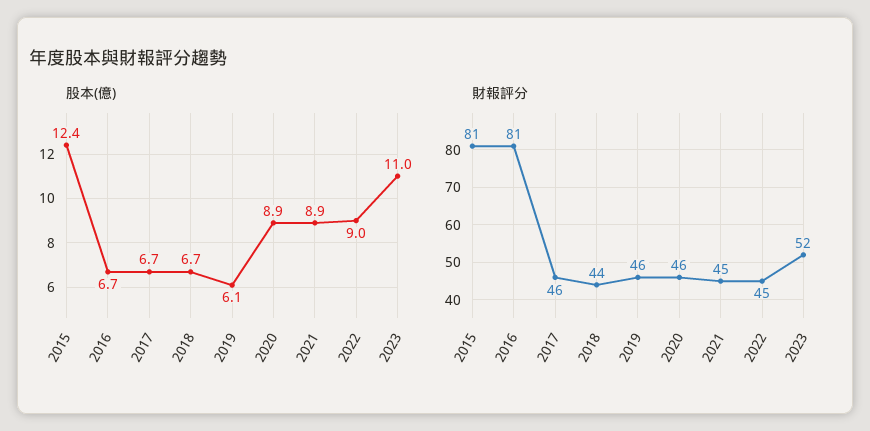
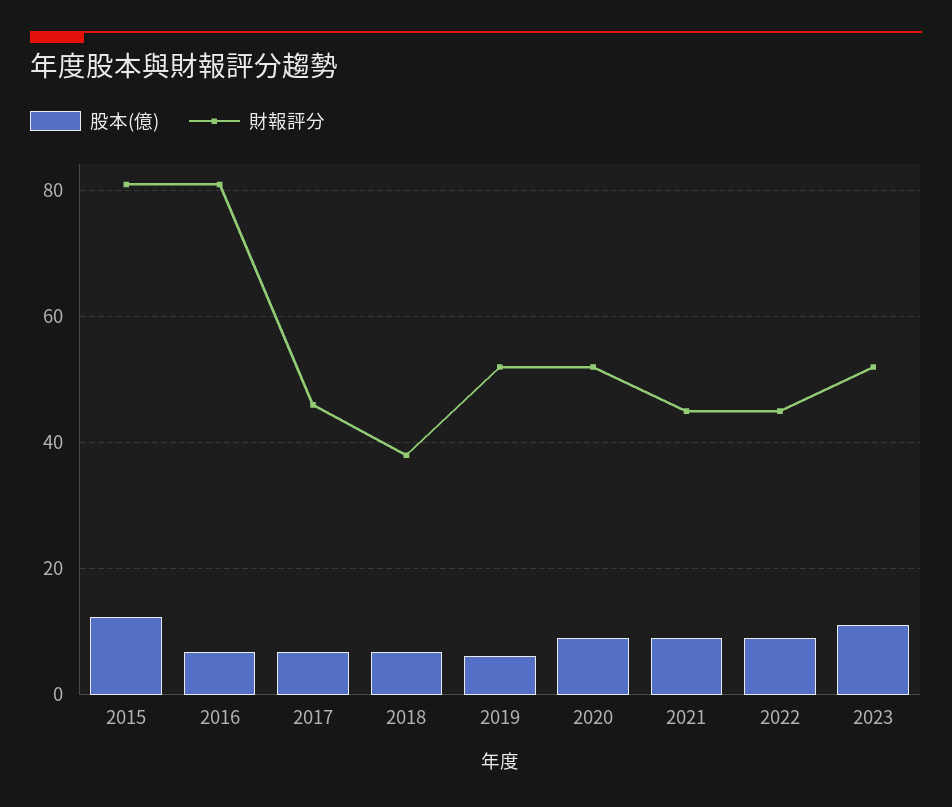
財報評分, 2018: 44 -> 38
財報評分, 2019: 46 -> 52
財報評分, 2020: 46 -> 52

